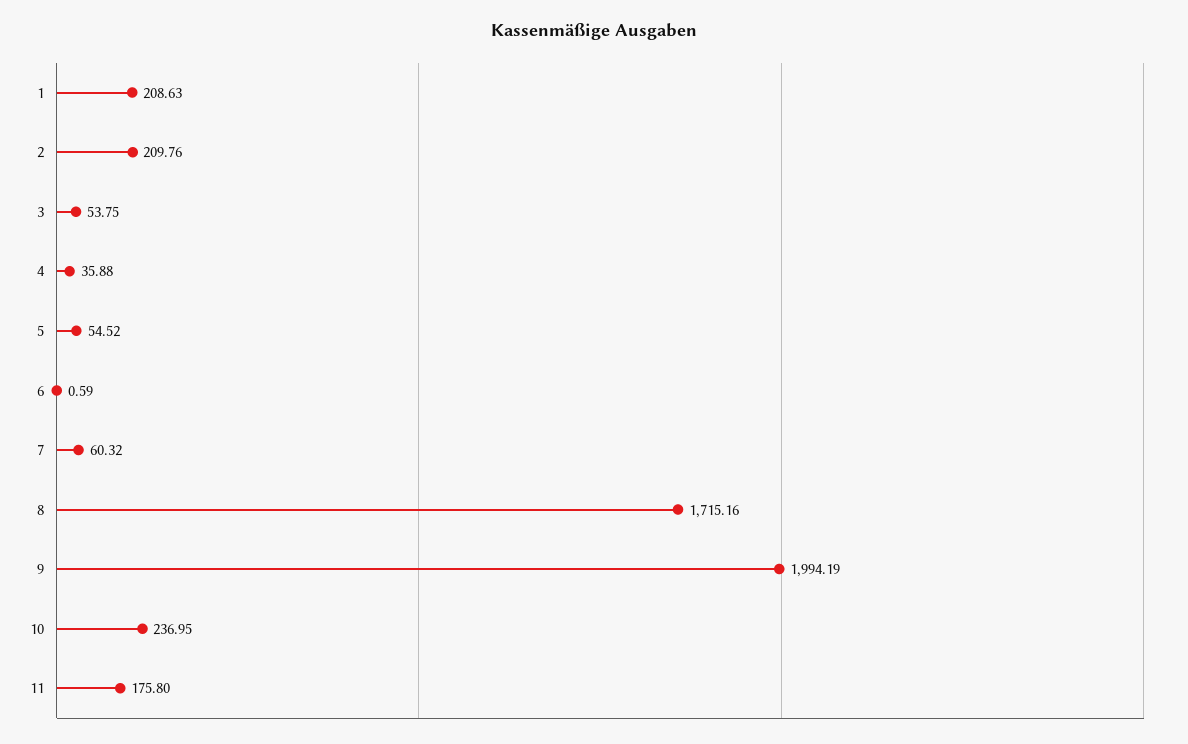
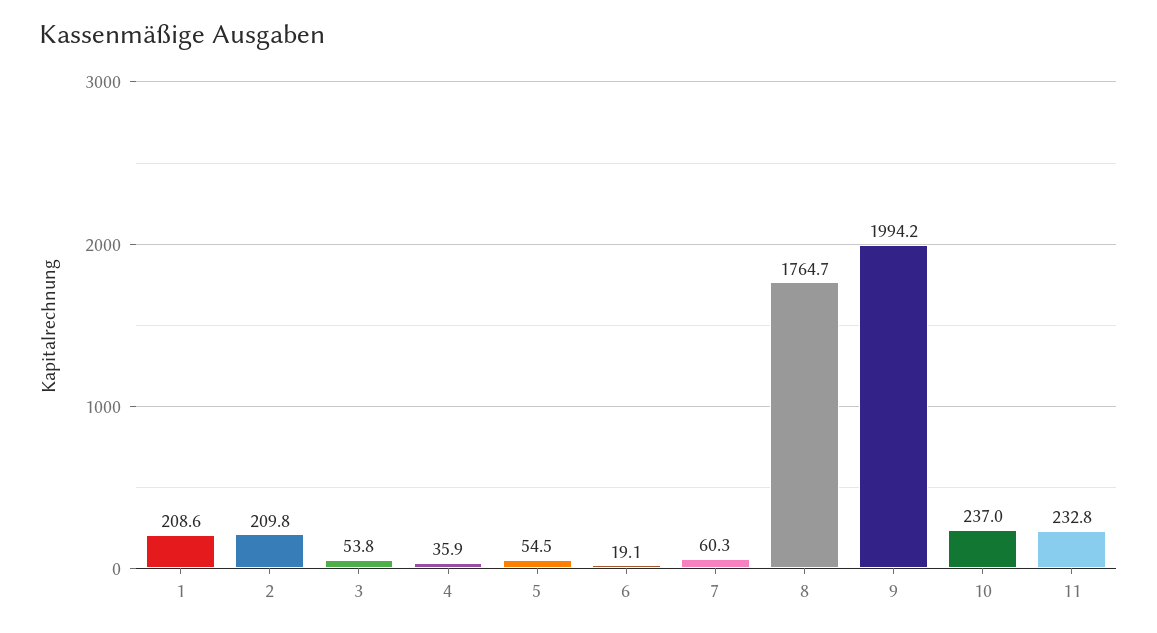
6: 0.59 -> 19.1
8: 1715.16 -> 1764.7
11: 175.8 -> 232.8

